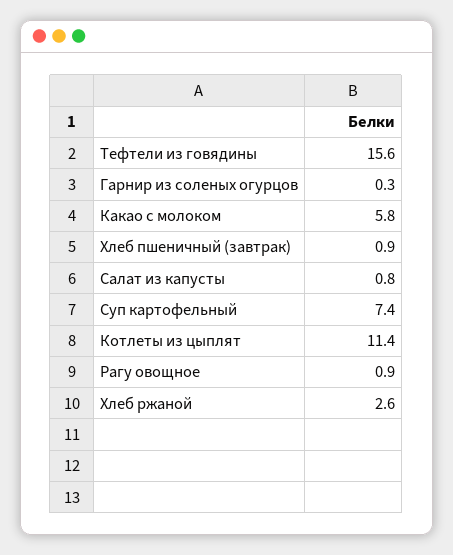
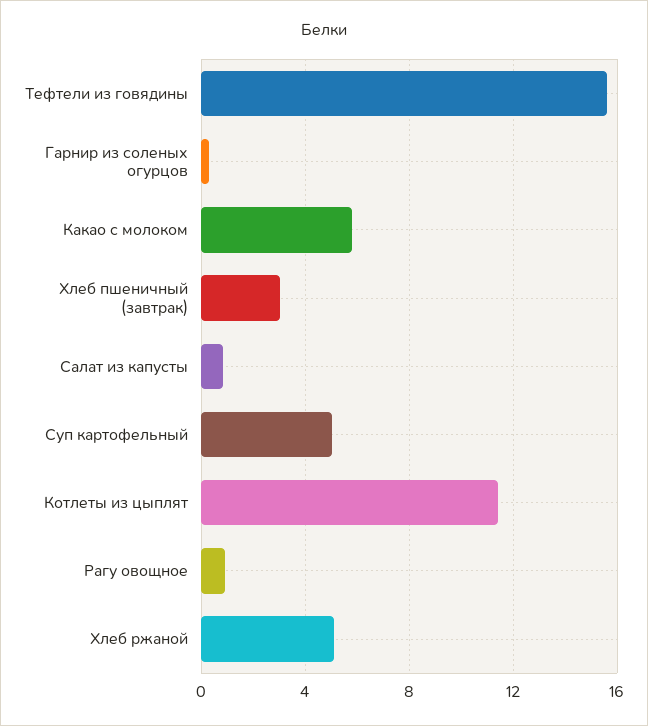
Хлеб пшеничный (завтрак): 0.9 -> 3
Суп картофельный: 7.4 -> 5
Хлеб ржаной: 2.6 -> 5

